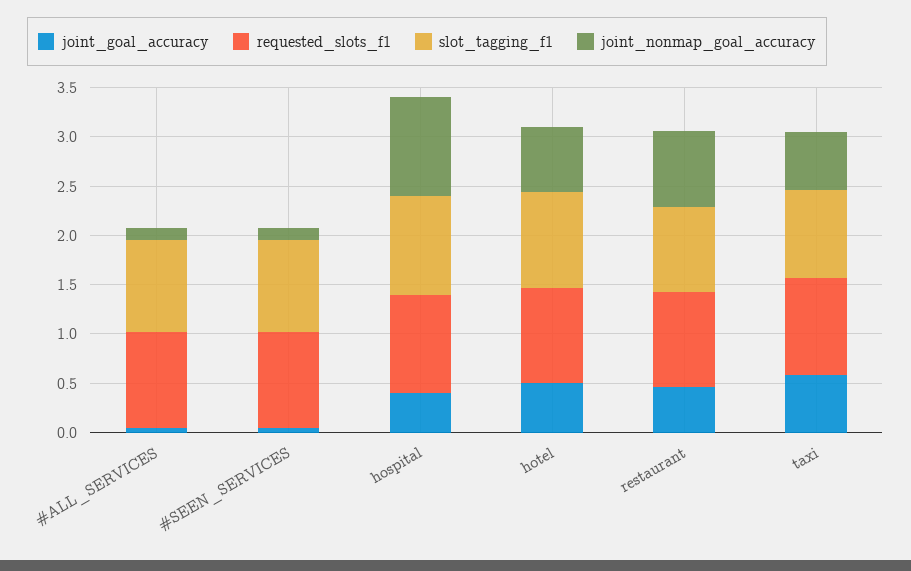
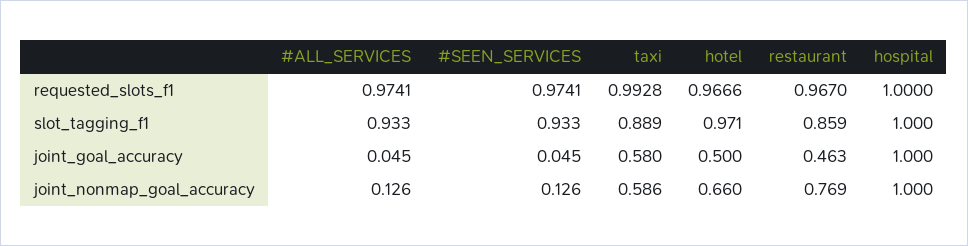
joint_goal_accuracy, hospital: 0.4 -> 1

